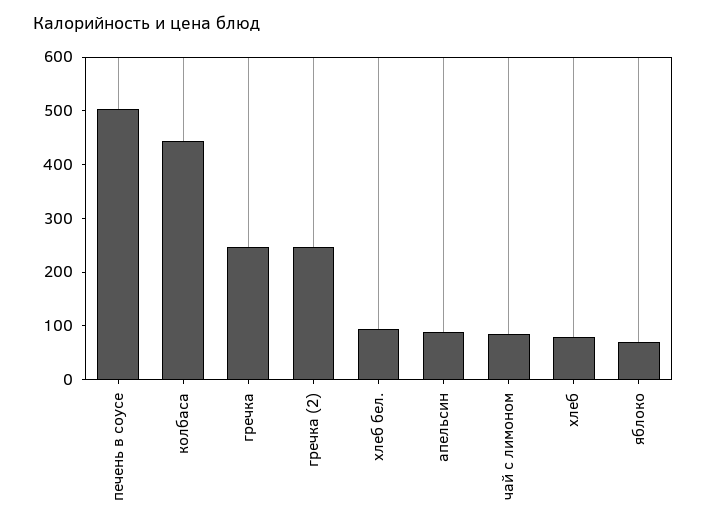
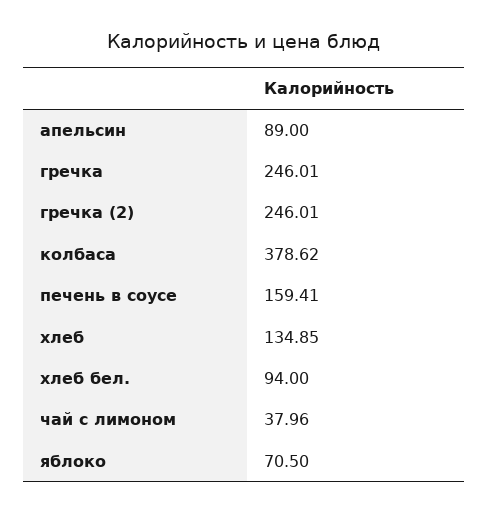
печень в соусе: 500 -> 159.41
колбаса: 440 -> 378.62
чай с лимоном: 80 -> 37.96
хлеб: 80 -> 134.85

